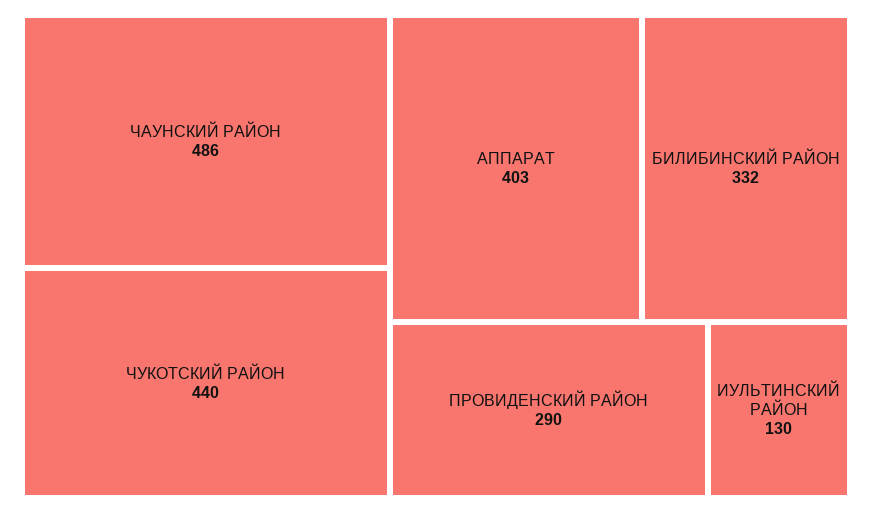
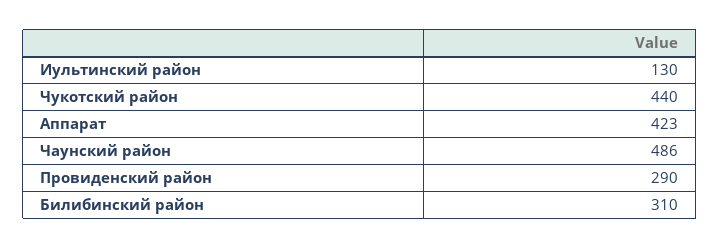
АППАРАТ: 403 -> 423
БИЛИБИНСКИЙ РАЙОН: 332 -> 310

